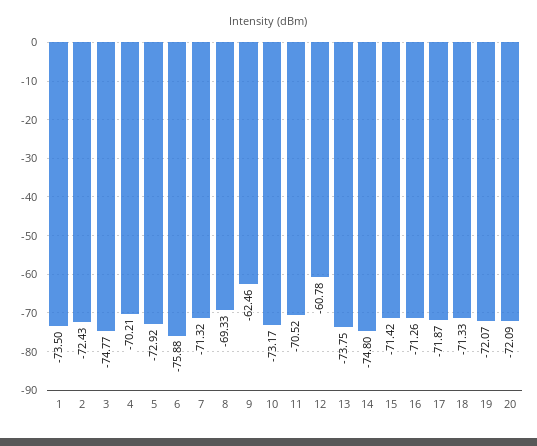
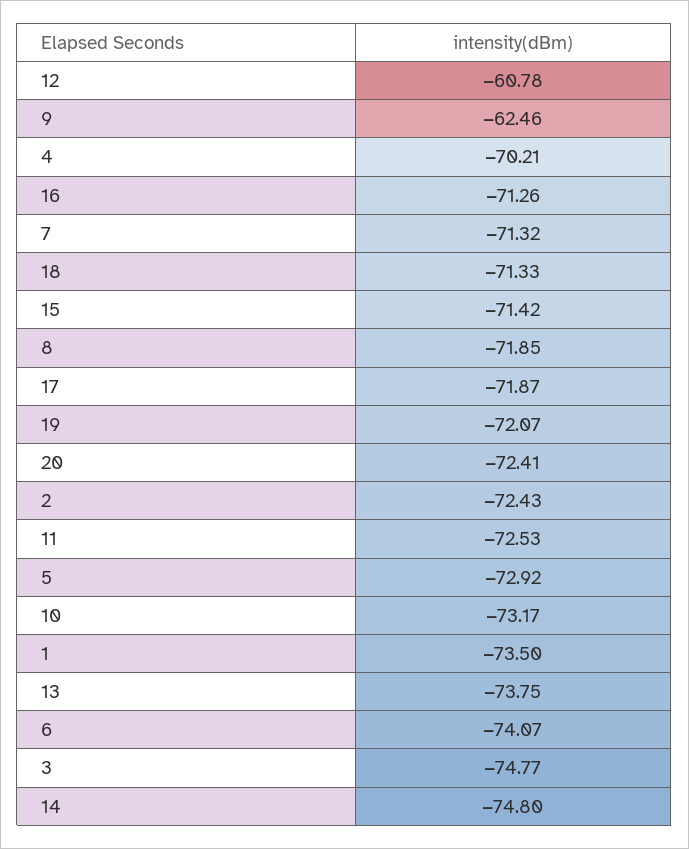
6: -75.88 -> -74.07
8: -69.33 -> -71.85
11: -70.52 -> -72.53
20: -72.09 -> -72.41

